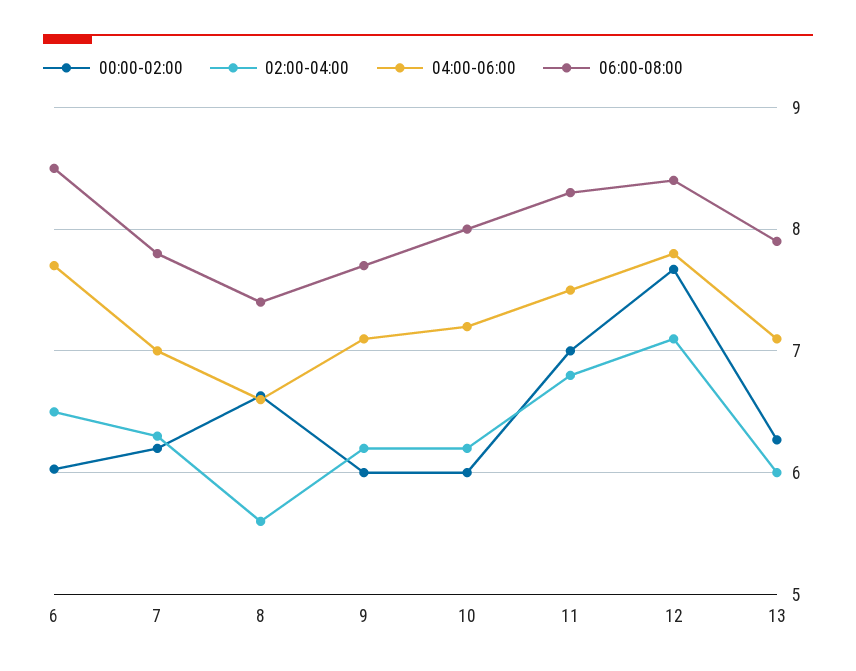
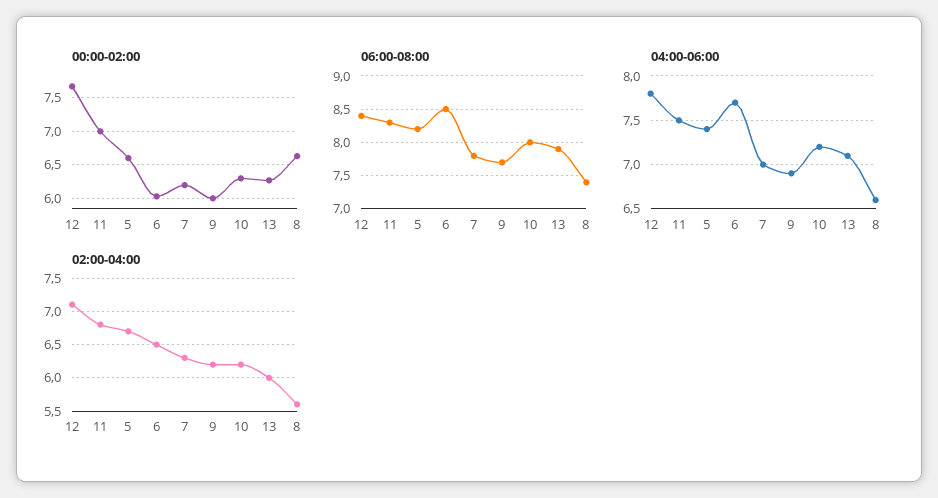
04:00-06:00, 9: 7.1 -> 6.9
00:00-02:00, 10: 6 -> 6.3
00:00-02:00, 5: none -> 6.6
06:00-08:00, 5: none -> 8.2
04:00-06:00, 5: none -> 7.4
02:00-04:00, 5: none -> 6.7

